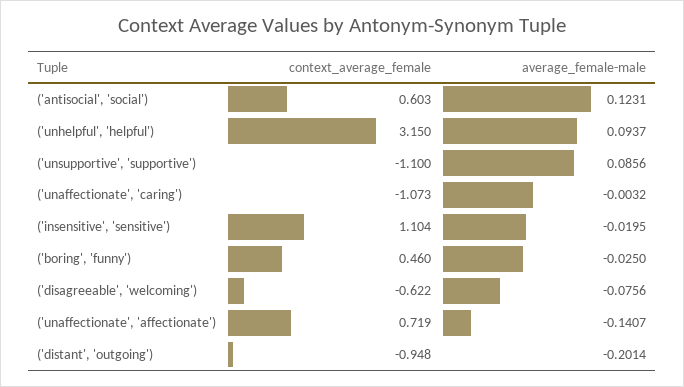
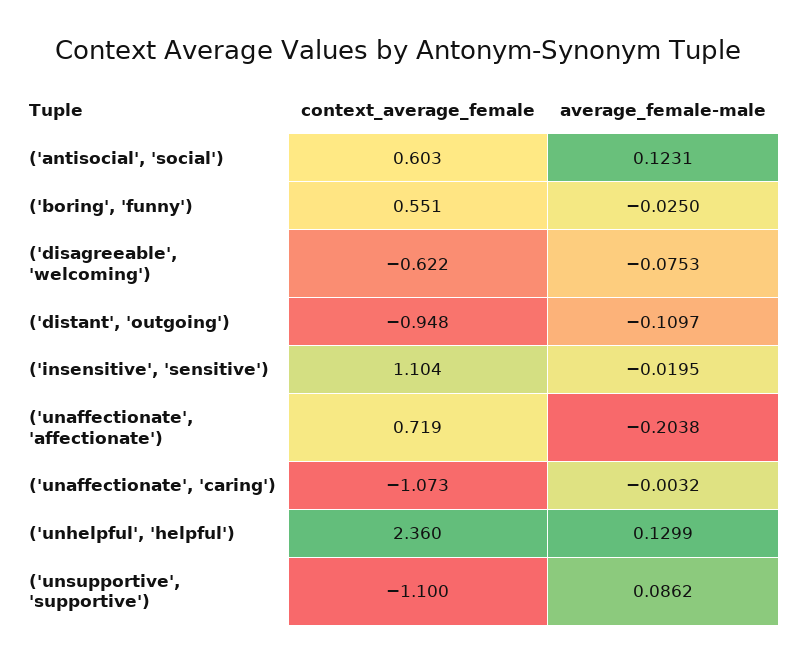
context_average_female, ('unhelpful', 'helpful'): 3.15 -> 2.36
average_female-male, ('unhelpful', 'helpful'): 0.0937 -> 0.1299
average_female-male, ('unsupportive', 'supportive'): 0.0856 -> 0.0862
context_average_female, ('boring', 'funny'): 0.46 -> 0.551
average_female-male, ('disagreeable', 'welcoming'): -0.0756 -> -0.0753
average_female-male, ('unaffectionate', 'affectionate'): -0.1407 -> -0.2038
average_female-male, ('distant', 'outgoing'): -0.2014 -> -0.1097

